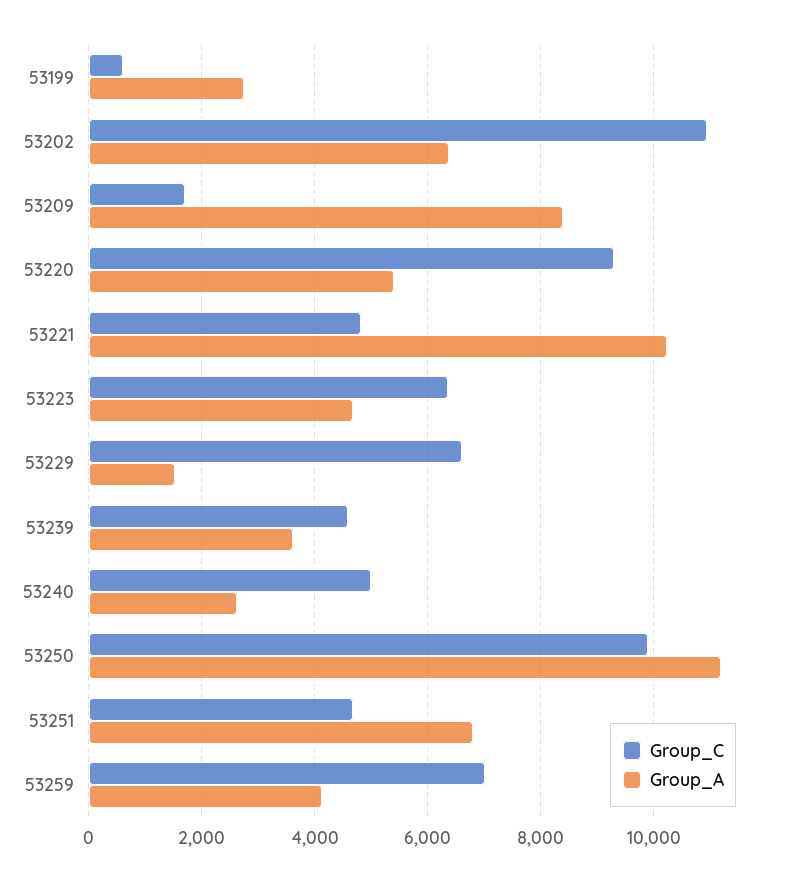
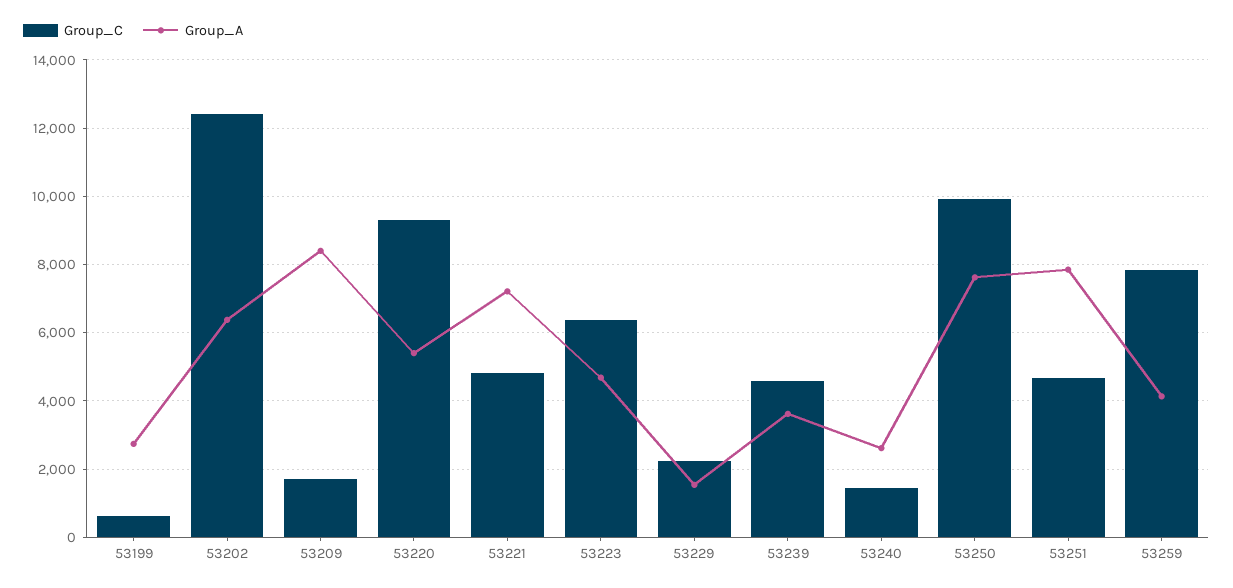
Group_C, 53202: 11000 -> 12400
Group_A, 53221: 10200 -> 7200
Group_C, 53229: 6600 -> 2200
Group_C, 53240: 5000 -> 1400
Group_A, 53250: 11200 -> 7600
Group_A, 53251: 6800 -> 7800
Group_C, 53259: 7000 -> 7800

